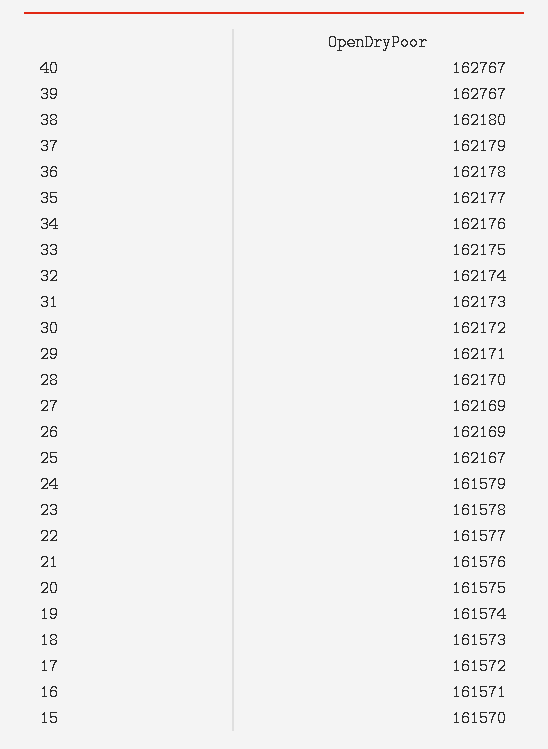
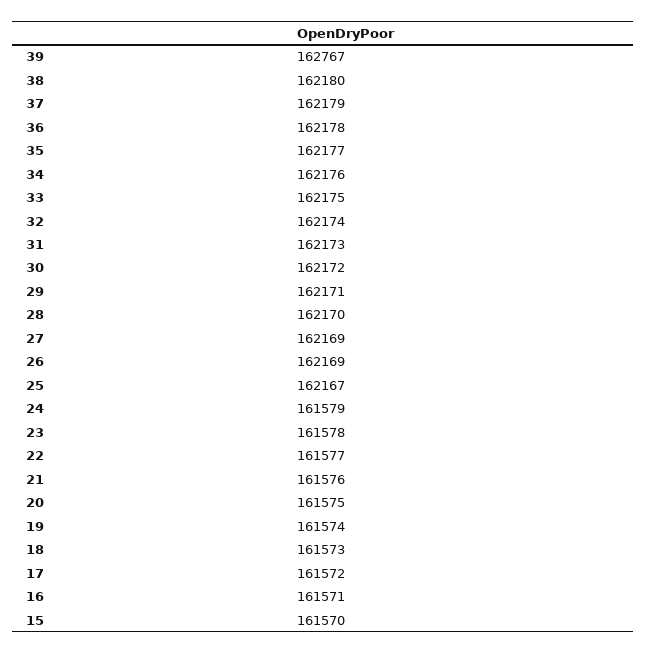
40: 162767 -> none

